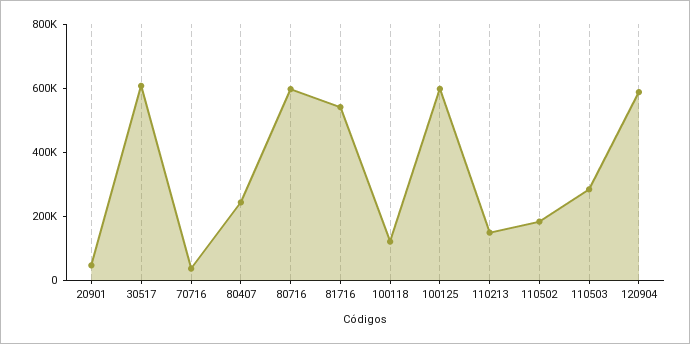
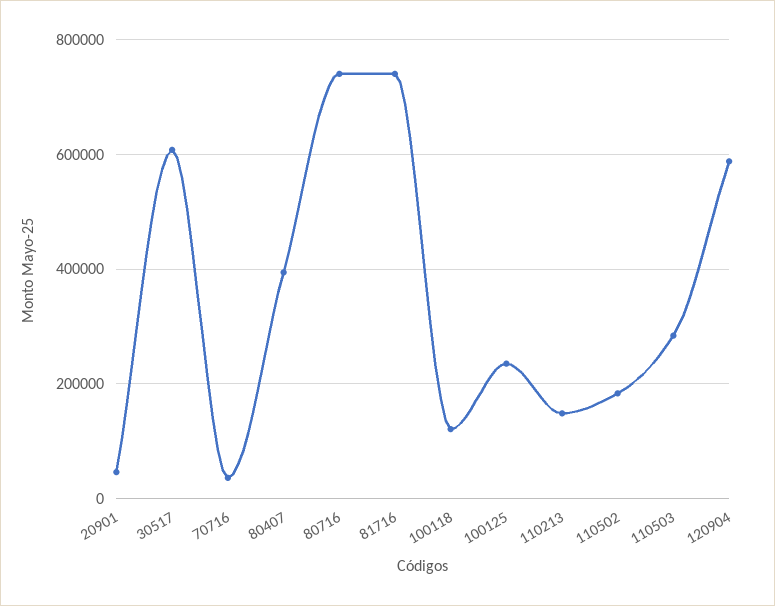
80407: 250000 -> 400000
80716: 600000 -> 740000
81716: 550000 -> 740000
100125: 600000 -> 240000

